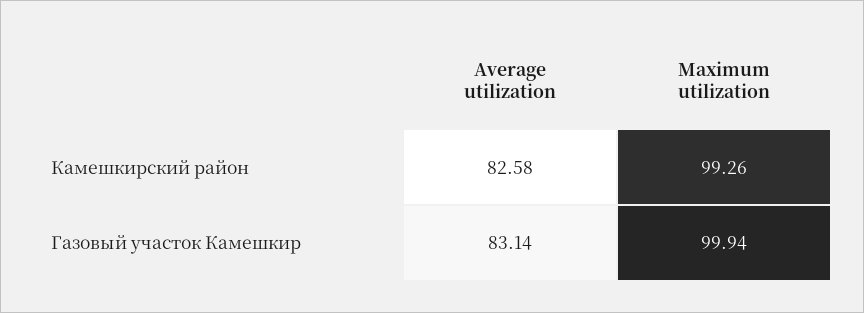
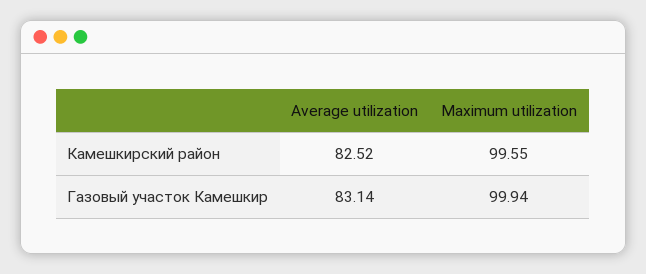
Average utilization, Камешкирский район: 82.58 -> 82.52
Maximum utilization, Камешкирский район: 99.26 -> 99.55

